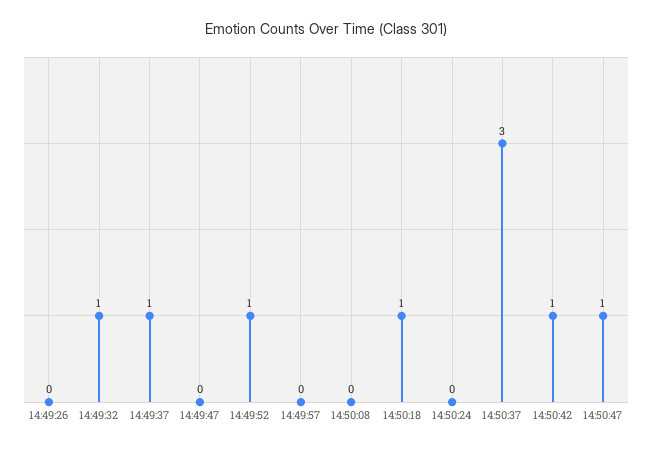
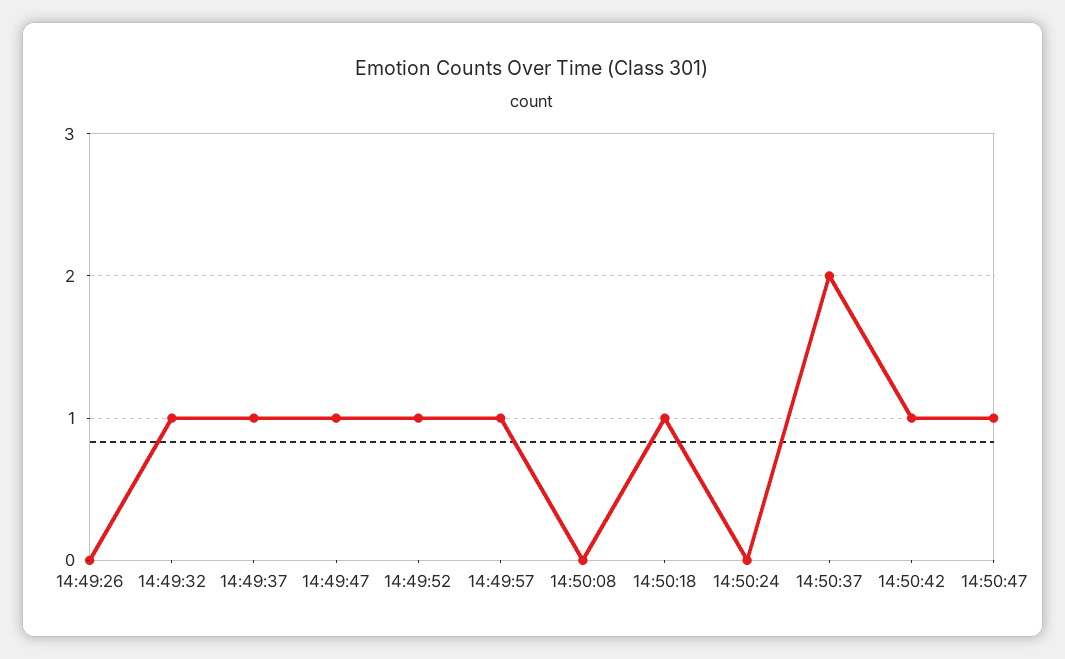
14:49:47: 0 -> 1
14:49:57: 0 -> 1
14:50:37: 3 -> 2

